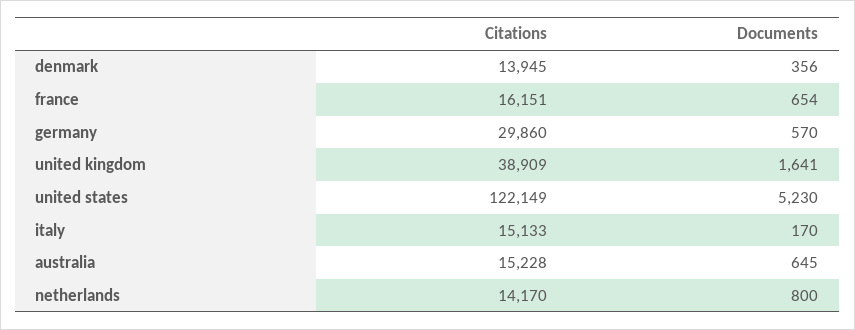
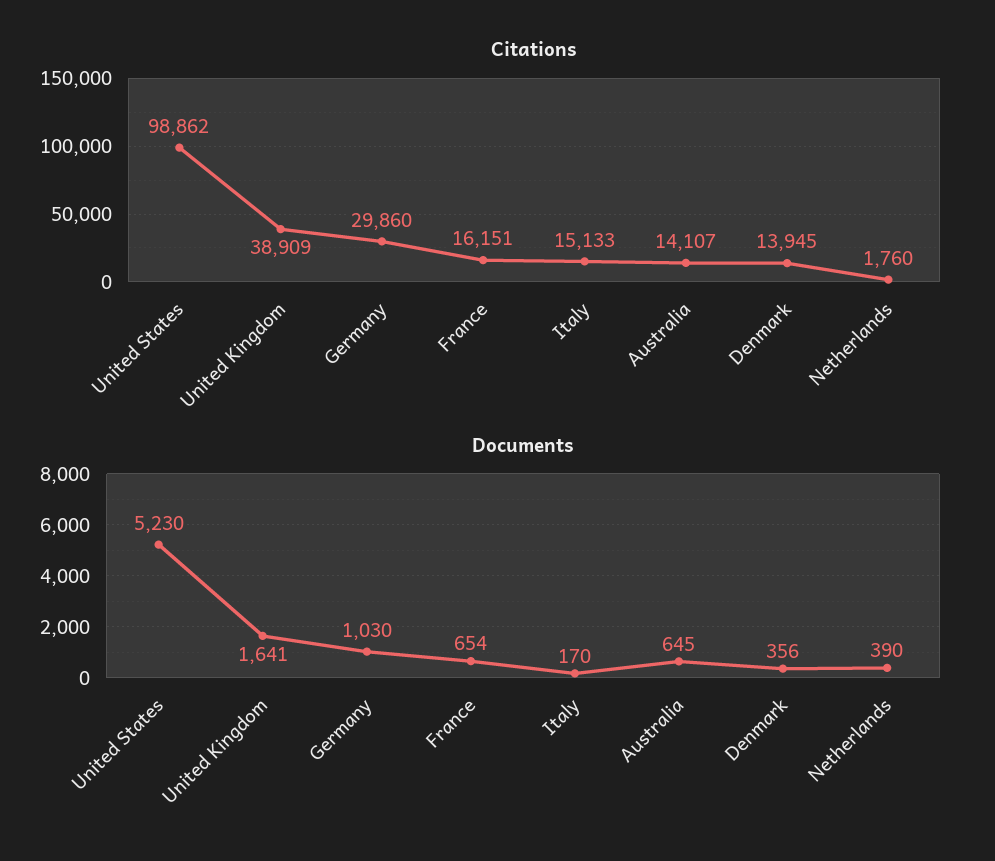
Documents, germany: 570 -> 1030
Citations, united states: 122149 -> 98862
Citations, australia: 15228 -> 14107
Citations, netherlands: 14170 -> 1760
Documents, netherlands: 800 -> 390

